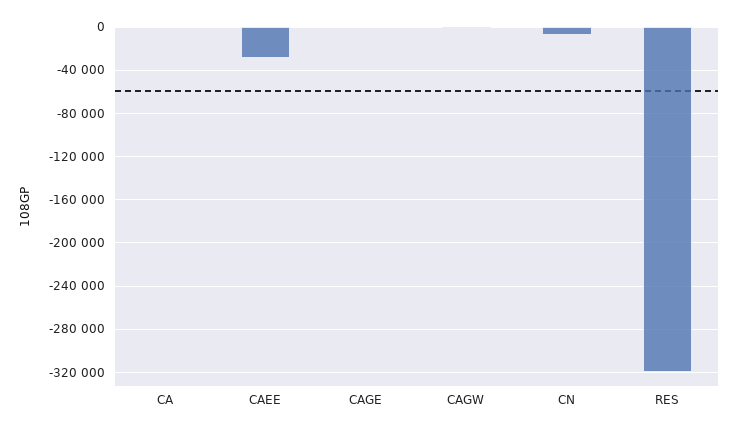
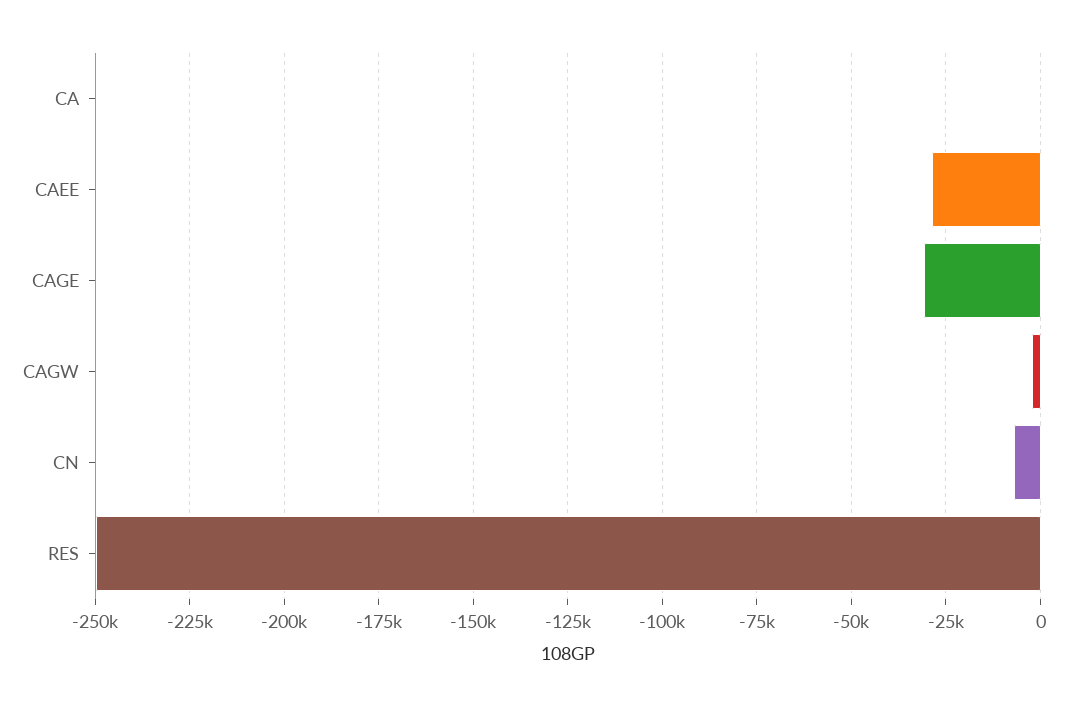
CAGE: 0 -> -30000
RES: -320000 -> -250000

